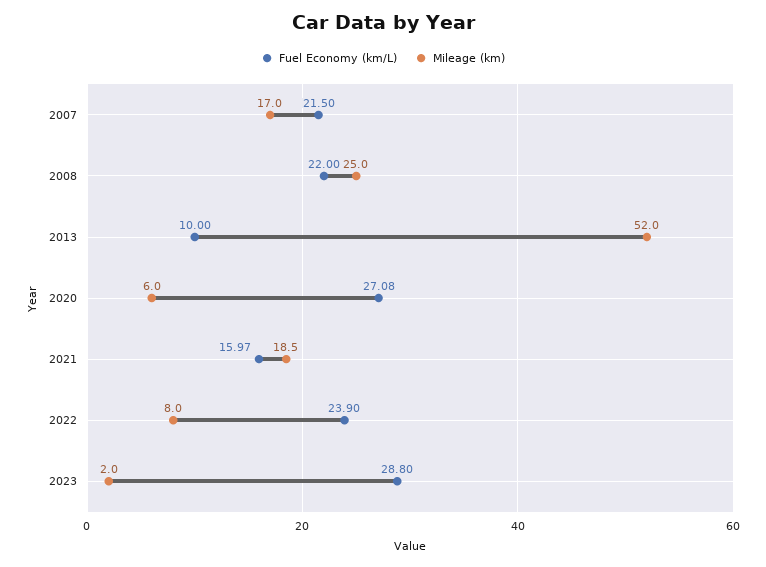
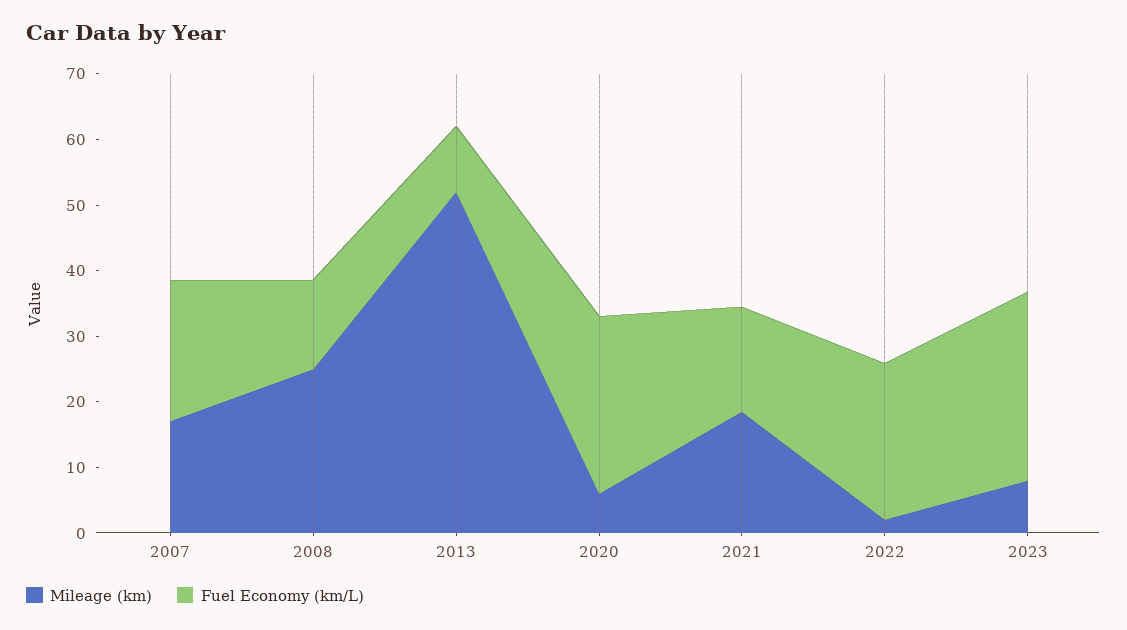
Fuel Economy (km/L), 2008: 22 -> 14
Mileage (km), 2022: 8 -> 2
Mileage (km), 2023: 2 -> 8

